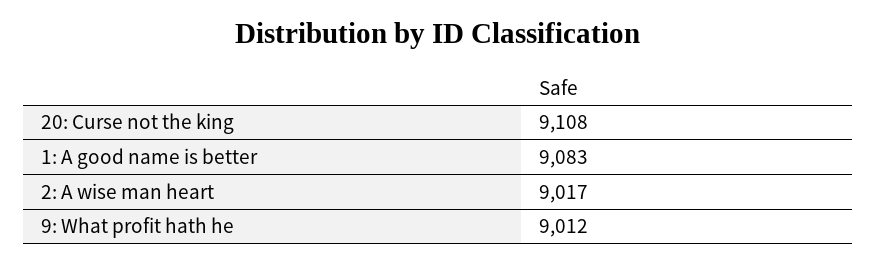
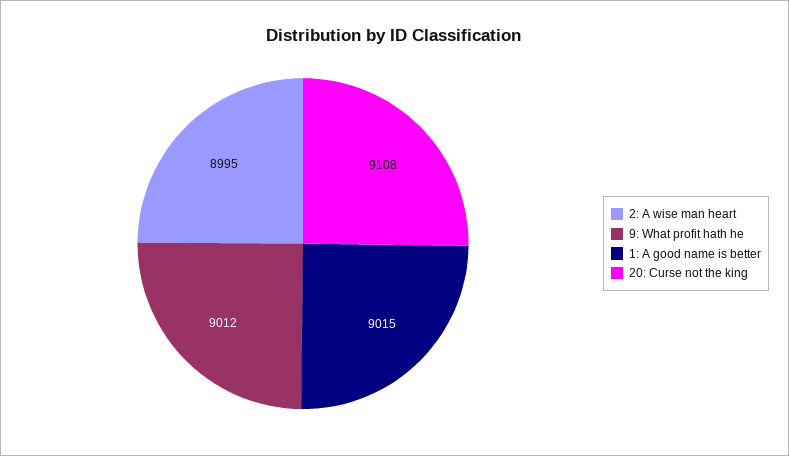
1: A good name is better: 9083 -> 9015
2: A wise man heart: 9017 -> 8995

